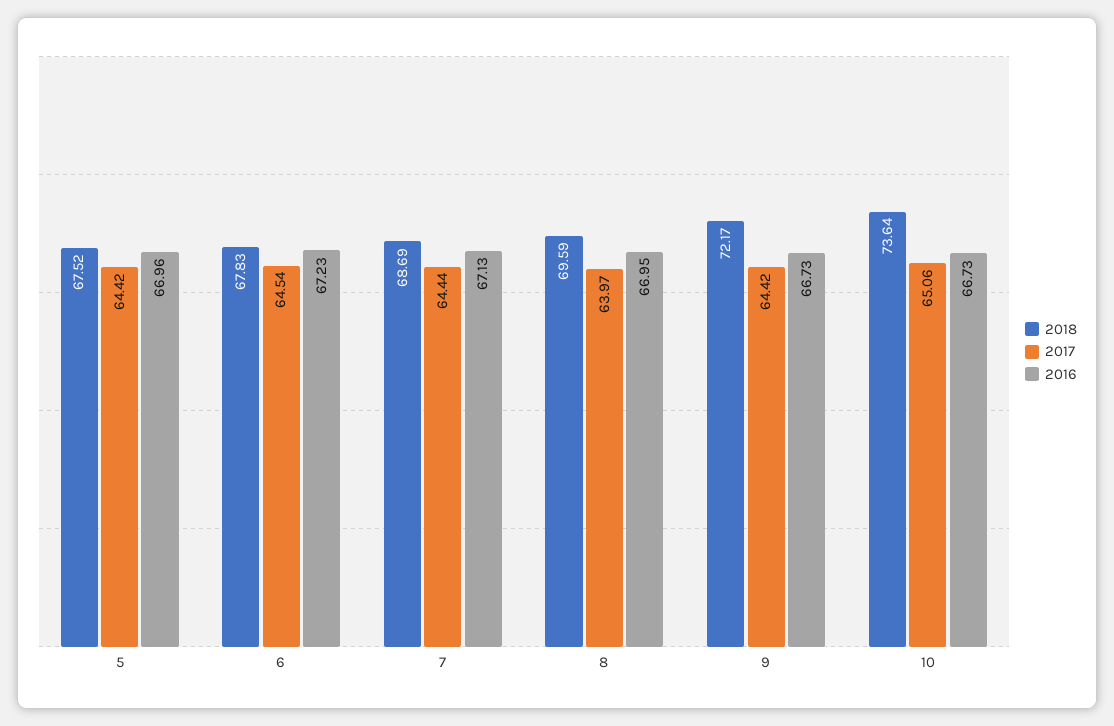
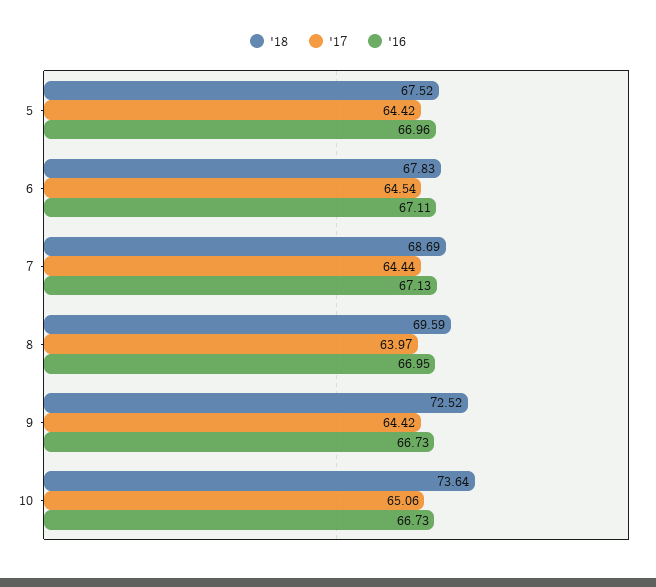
2016, 6: 67.23 -> 67.11
2018, 9: 72.17 -> 72.52

